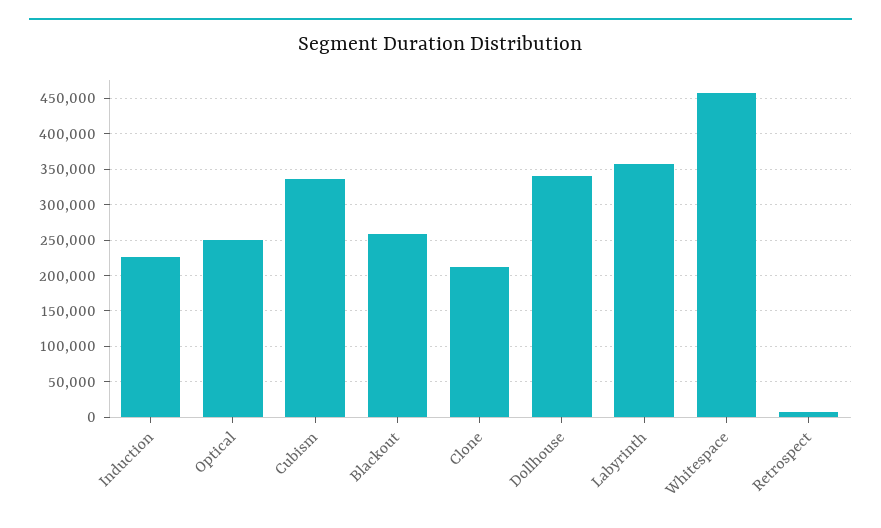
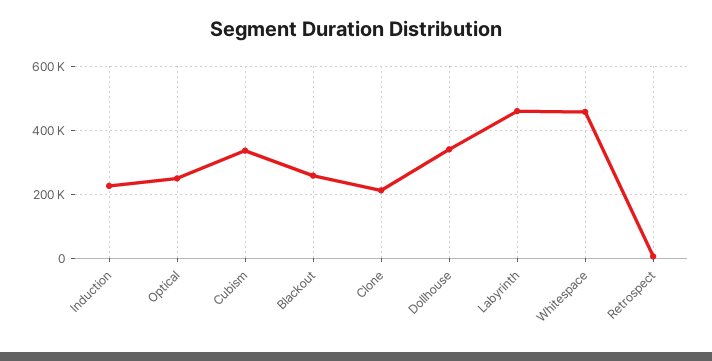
Labyrinth: 360000 -> 460000

